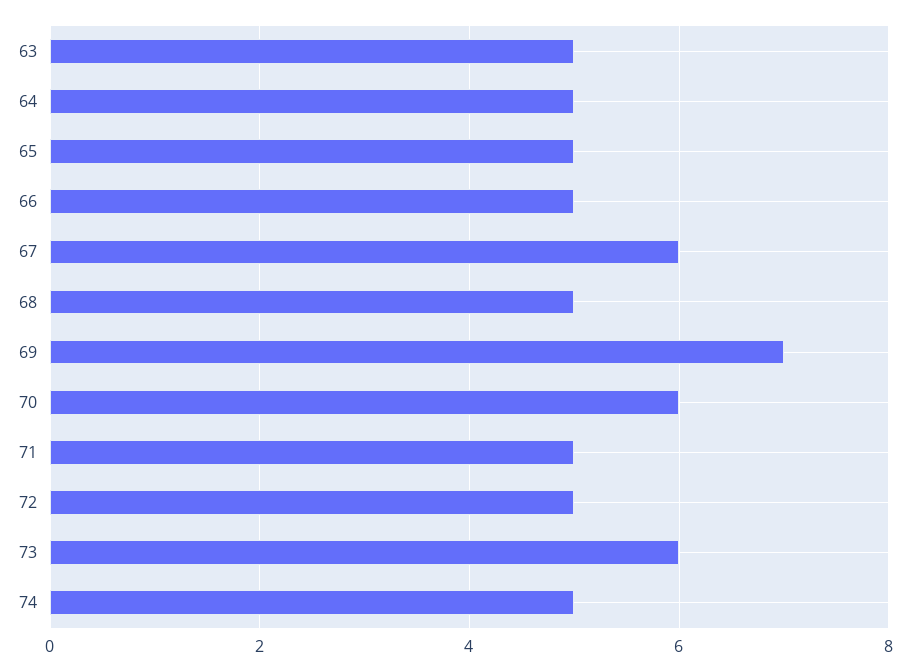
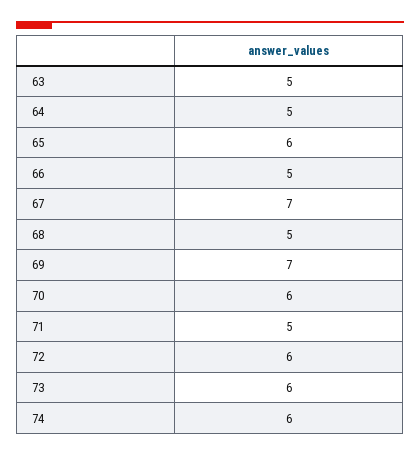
65: 5 -> 6
67: 6 -> 7
72: 5 -> 6
74: 5 -> 6

